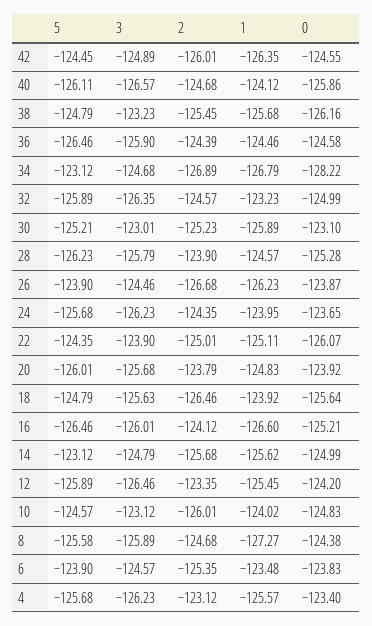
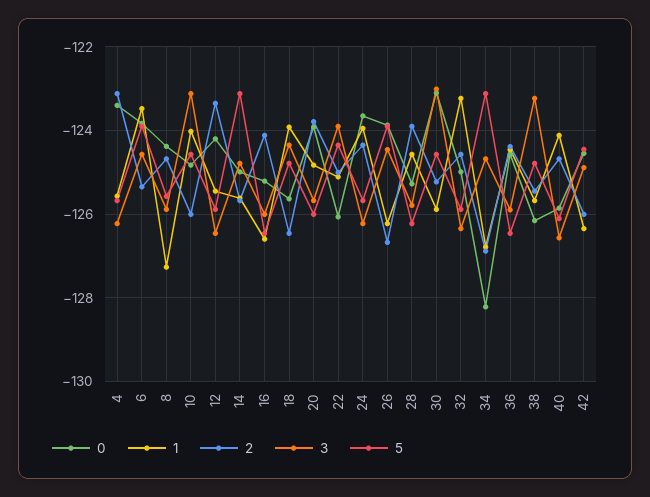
5, 30: -125.21 -> -124.6
3, 18: -125.63 -> -124.4

